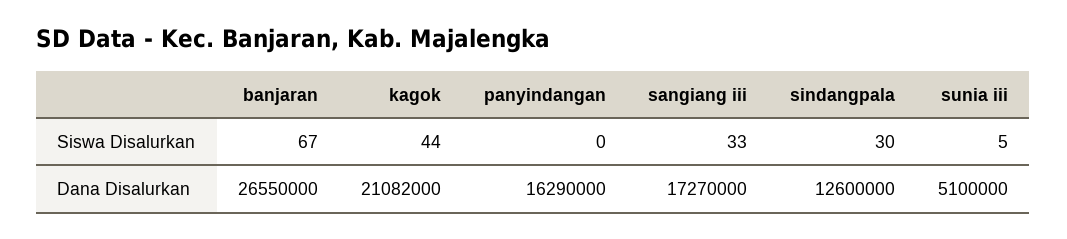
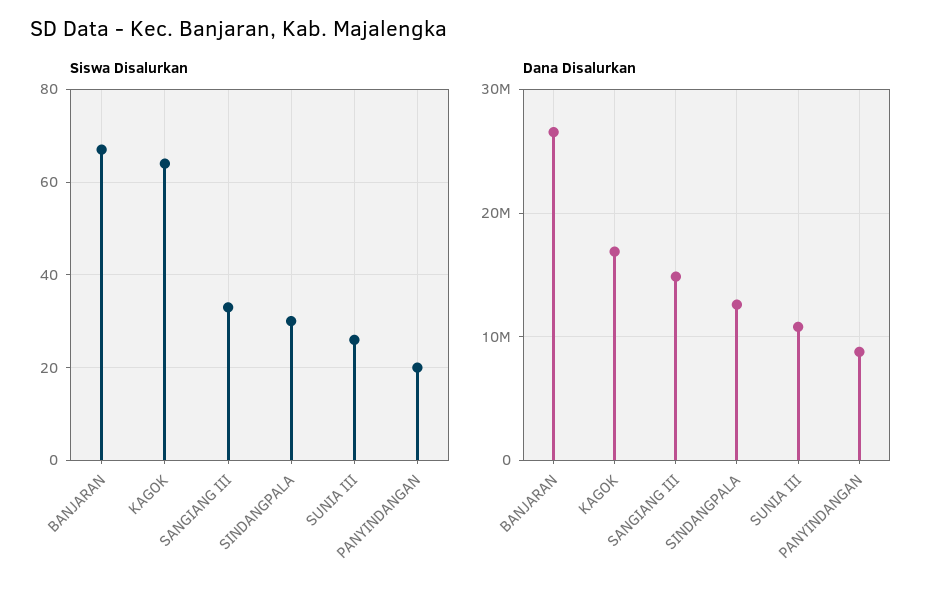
Siswa Disalurkan, kagok: 44 -> 65
Siswa Disalurkan, panyindangan: 0 -> 20
Siswa Disalurkan, sunia iii: 5 -> 25
Dana Disalurkan, kagok: 21082000 -> 17000000
Dana Disalurkan, panyindangan: 16290000 -> 9000000
Dana Disalurkan, sangiang iii: 17270000 -> 15000000
Dana Disalurkan, sunia iii: 5100000 -> 11000000

